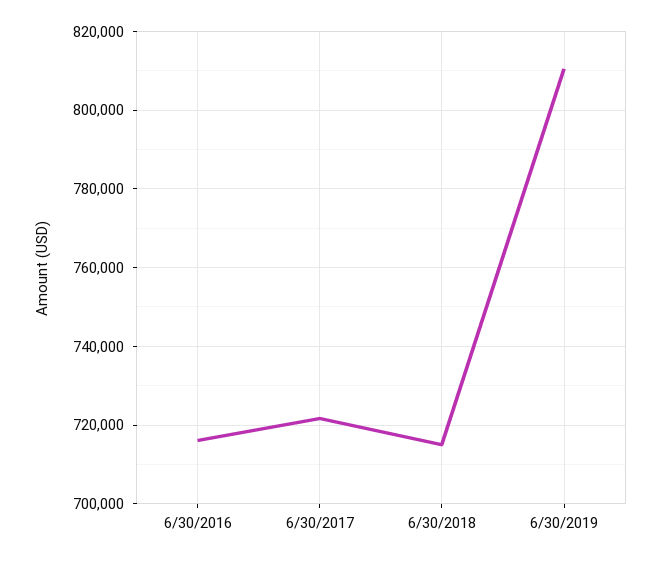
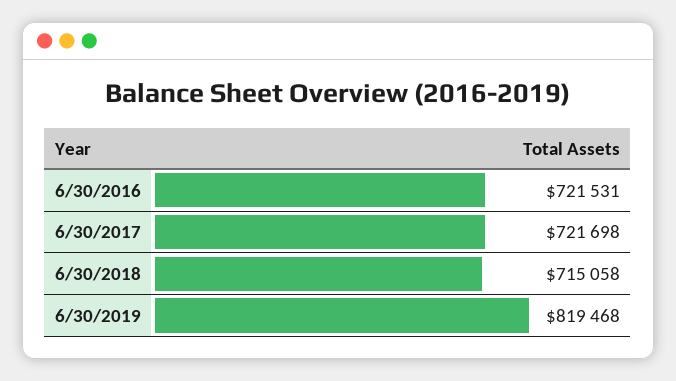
6/30/2016: 716000 -> 721531
6/30/2019: 810000 -> 819468

